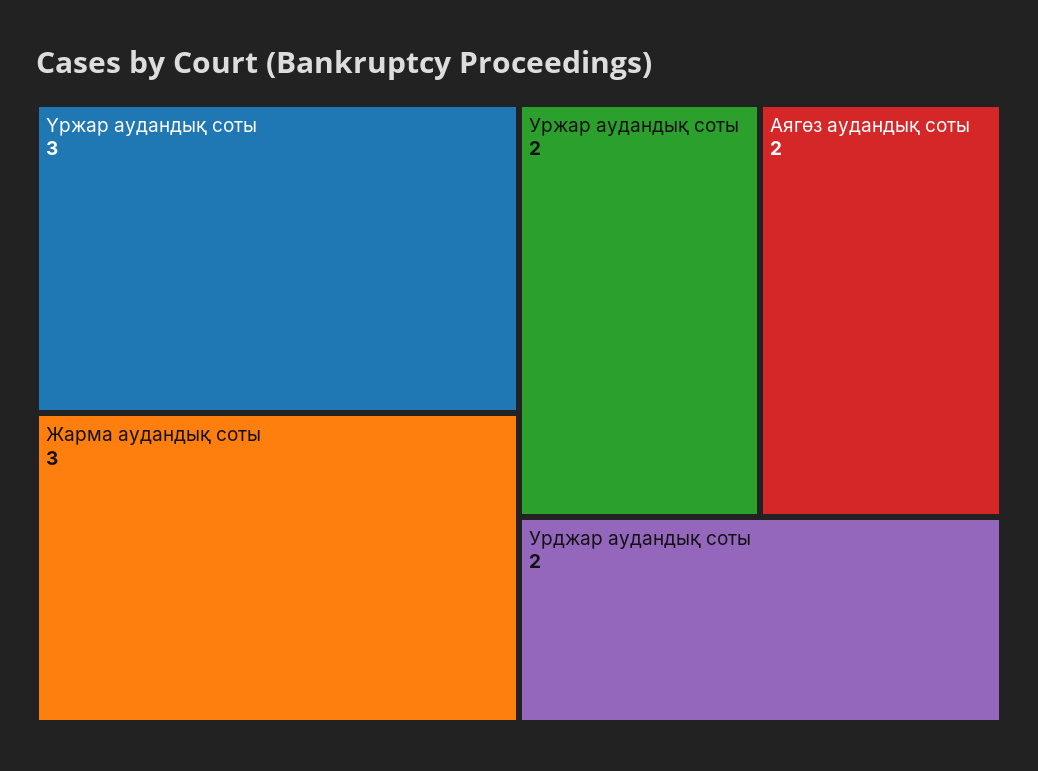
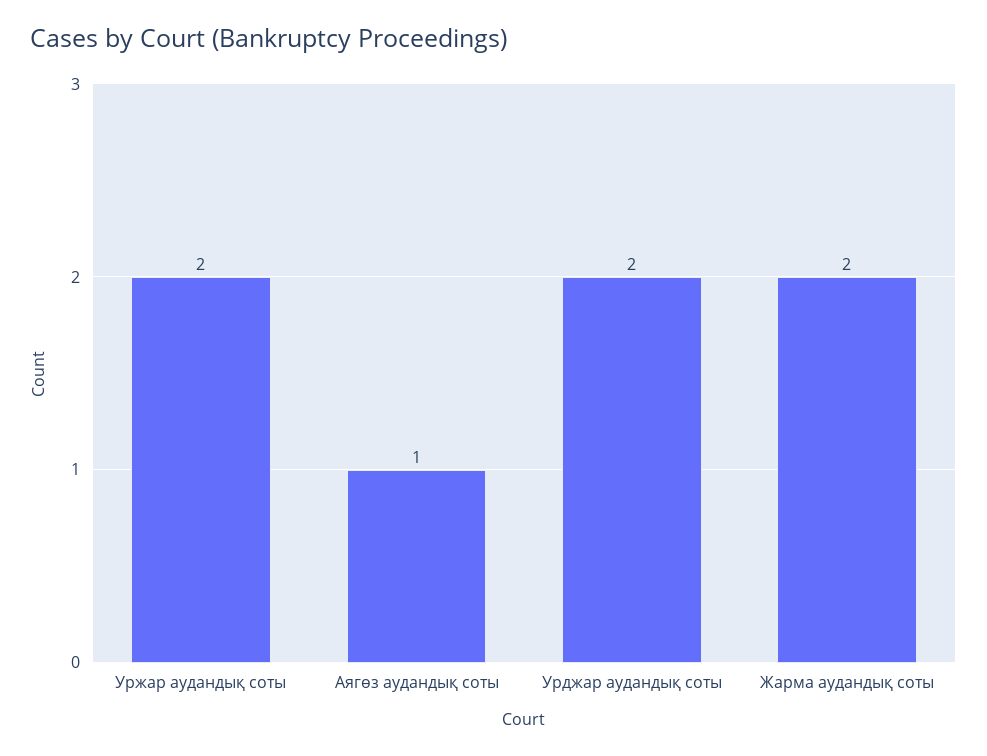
Үржар аудандық соты: 3 -> none
Жарма аудандық соты: 3 -> 2
Аягөз аудандық соты: 2 -> 1

